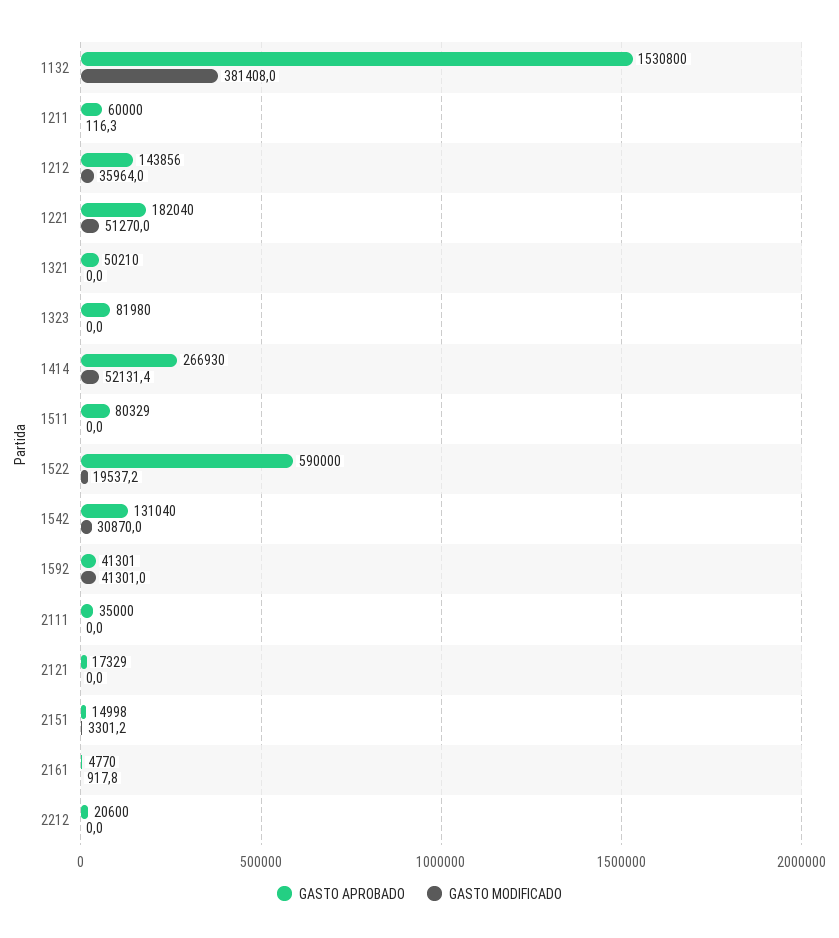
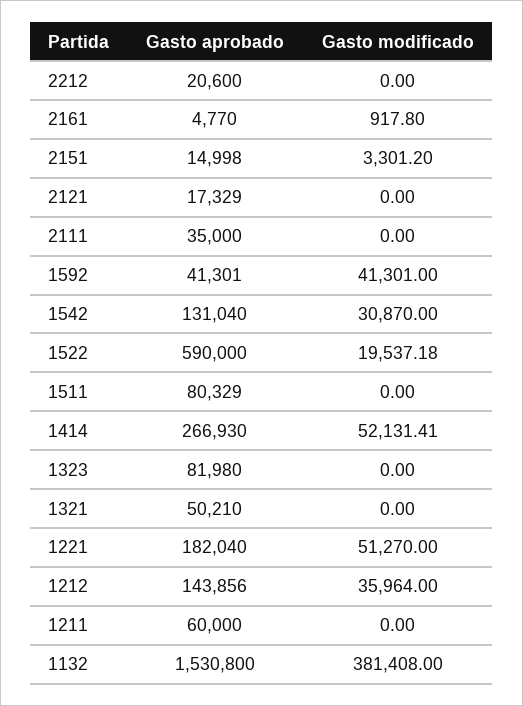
GASTO MODIFICADO, 1211: 116.3 -> 0

